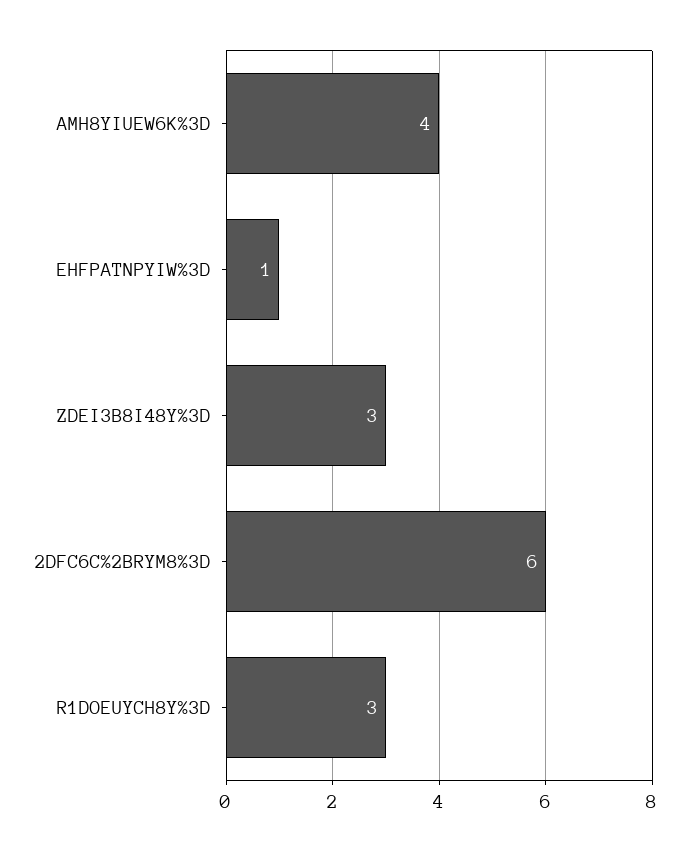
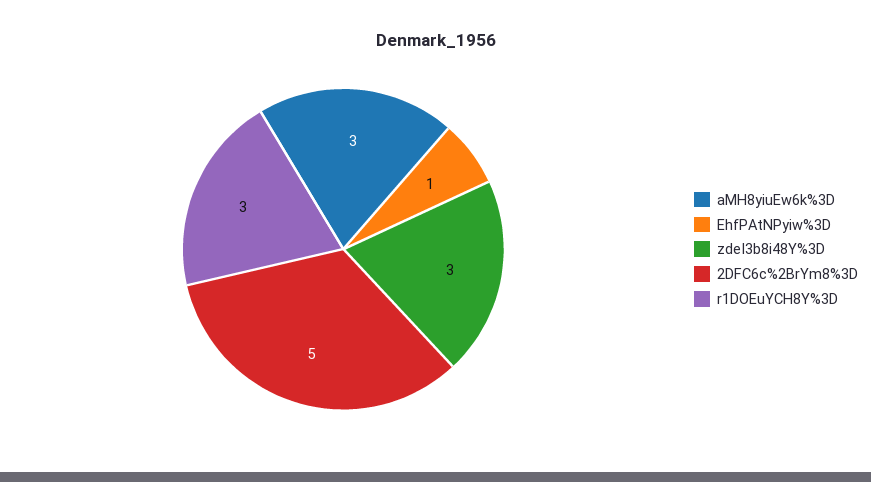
AMH8YIUEW6K%3D: 4 -> 3
2DFC6C%2BRYM8%3D: 6 -> 5

